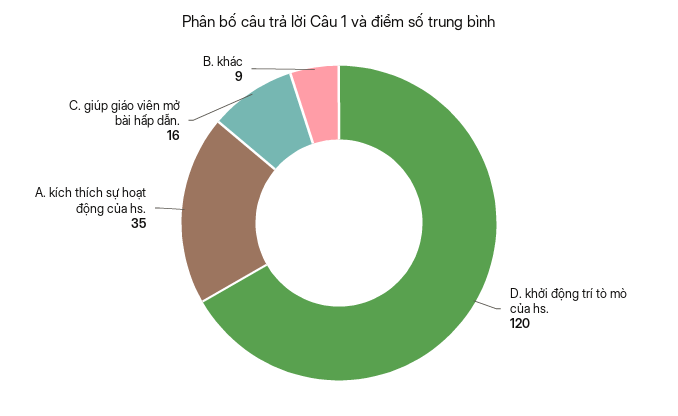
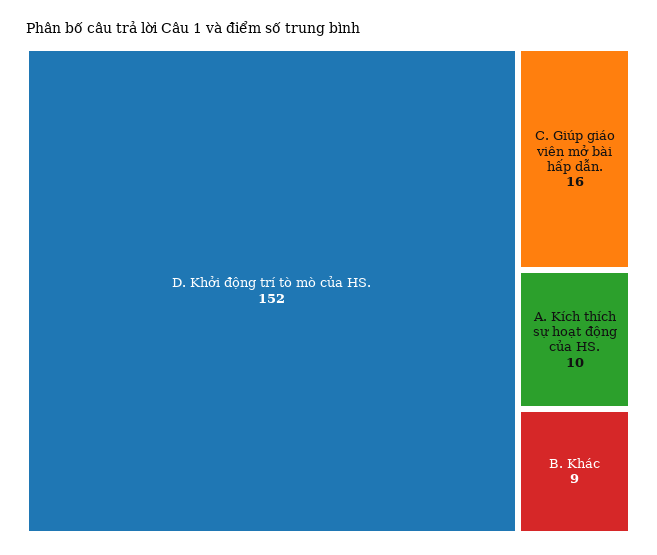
D. khởi động trí tò mò của hs.: 120 -> 152
A. kích thích sự hoạt động của hs.: 35 -> 10

